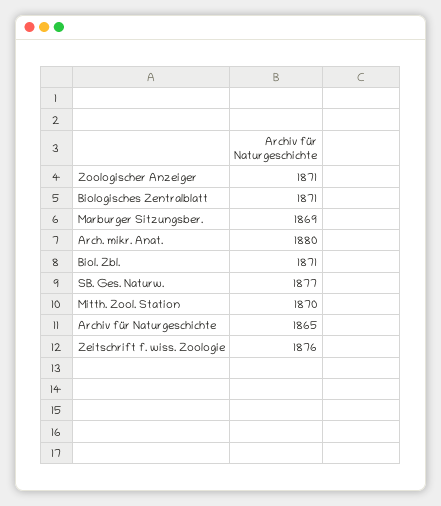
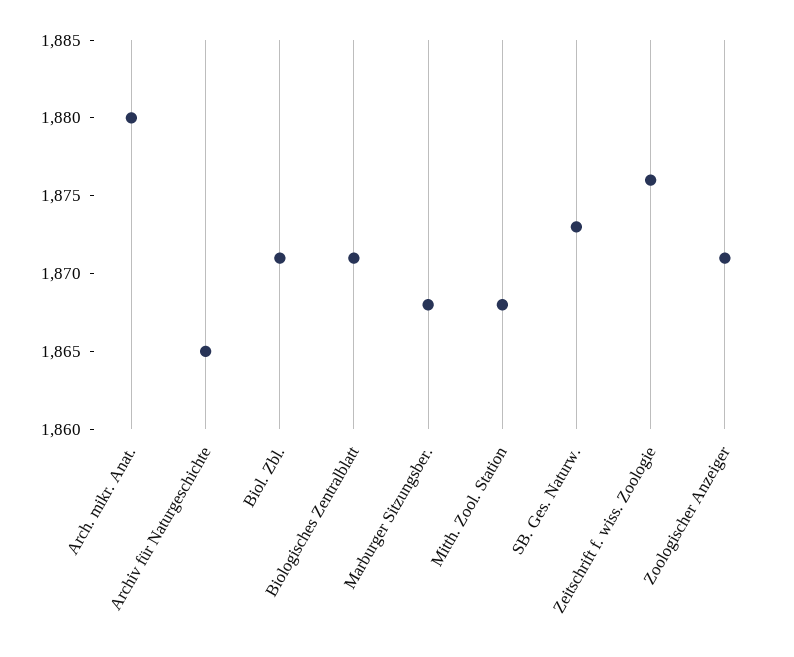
Marburger Sitzungsber.: 1869 -> 1868
SB. Ges. Naturw.: 1877 -> 1873
Mitth. Zool. Station: 1870 -> 1868

